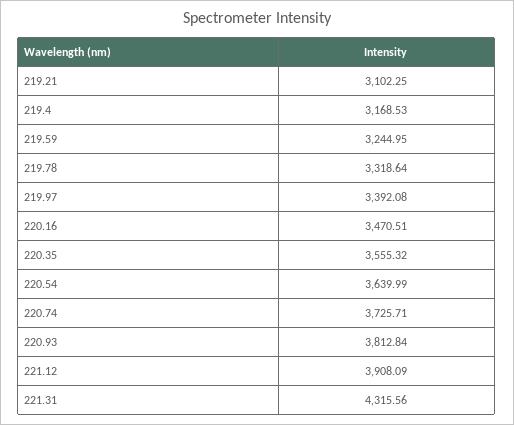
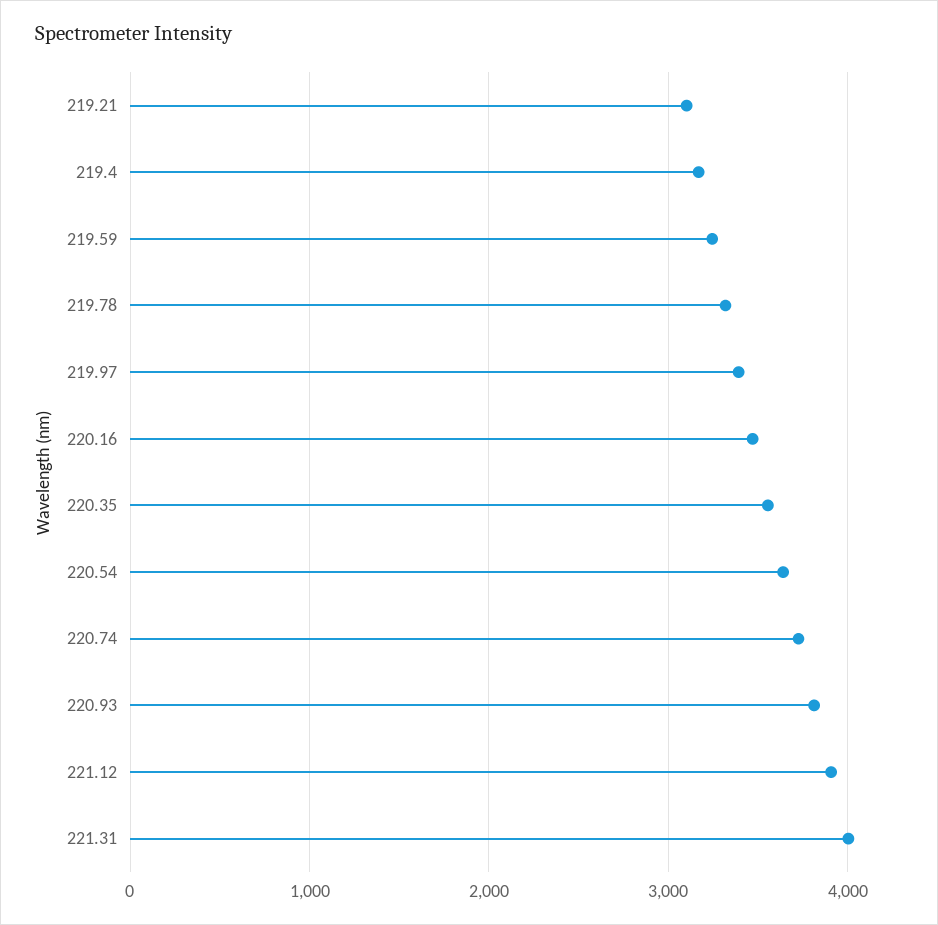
221.31: 4315.56 -> 4000

